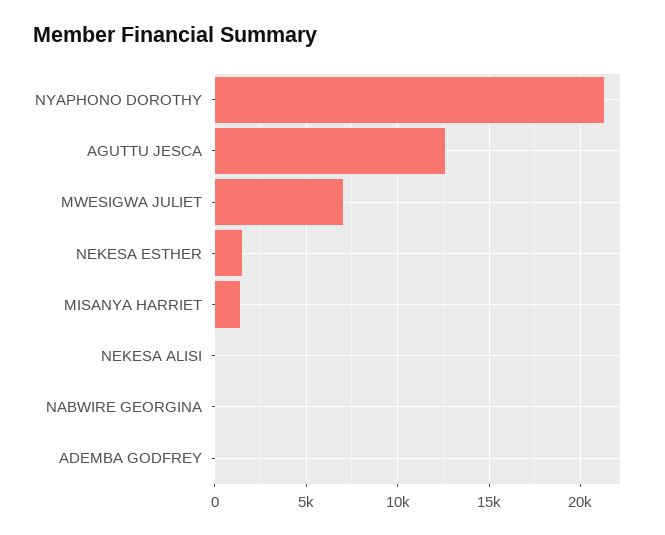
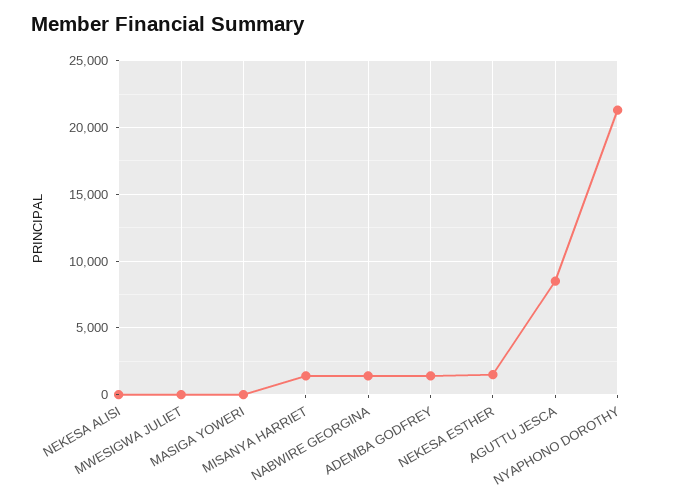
AGUTTU JESCA: 12500 -> 8500
MWESIGWA JULIET: 7000 -> 0
NABWIRE GEORGINA: 0 -> 1500
ADEMBA GODFREY: 0 -> 1500
MASIGA YOWERI: none -> 0

